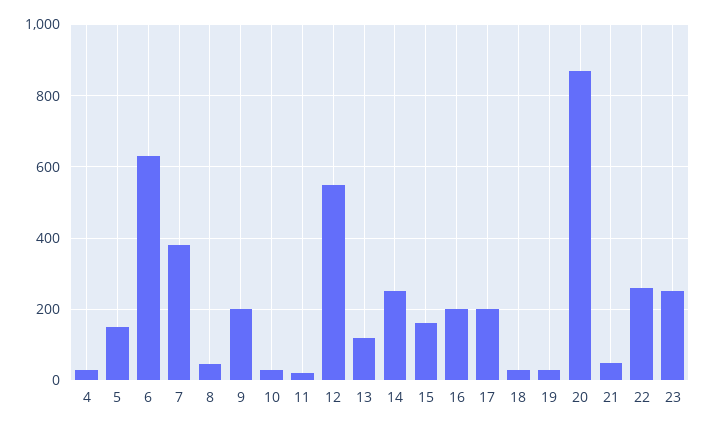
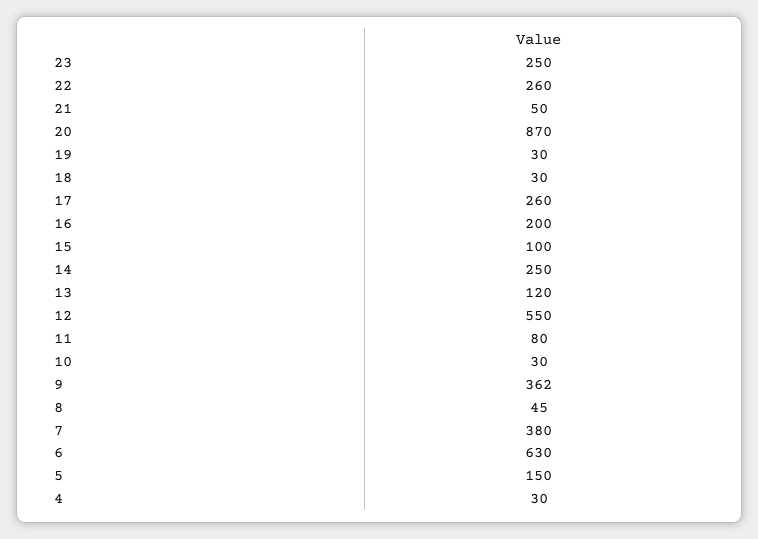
9: 200 -> 362
11: 20 -> 80
15: 160 -> 100
17: 200 -> 260

